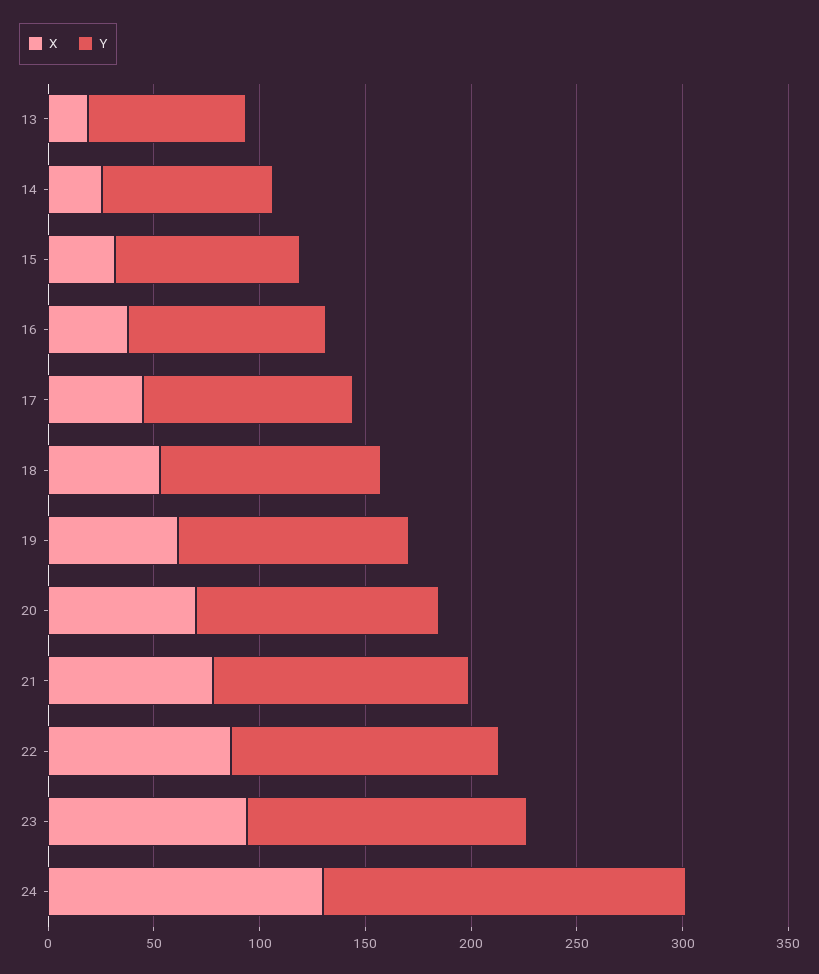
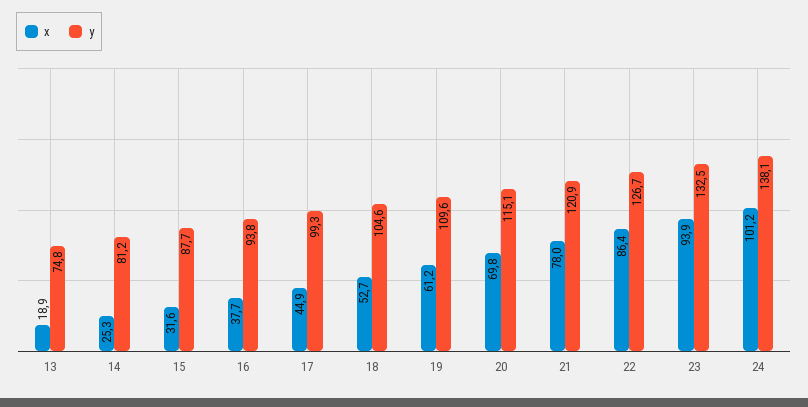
X, 24: 130 -> 101.2
Y, 24: 170 -> 138.1

